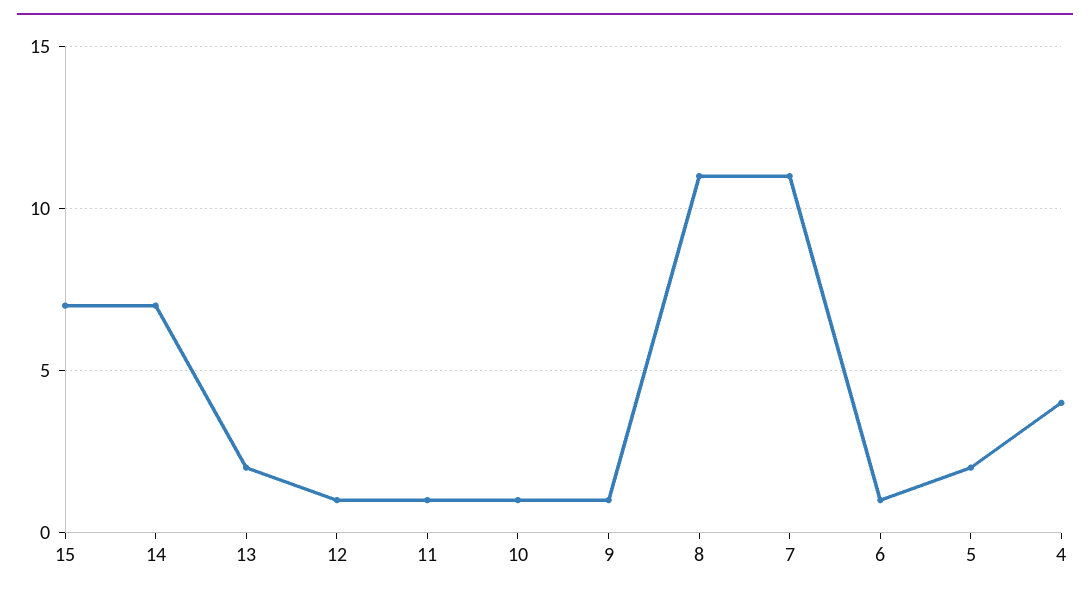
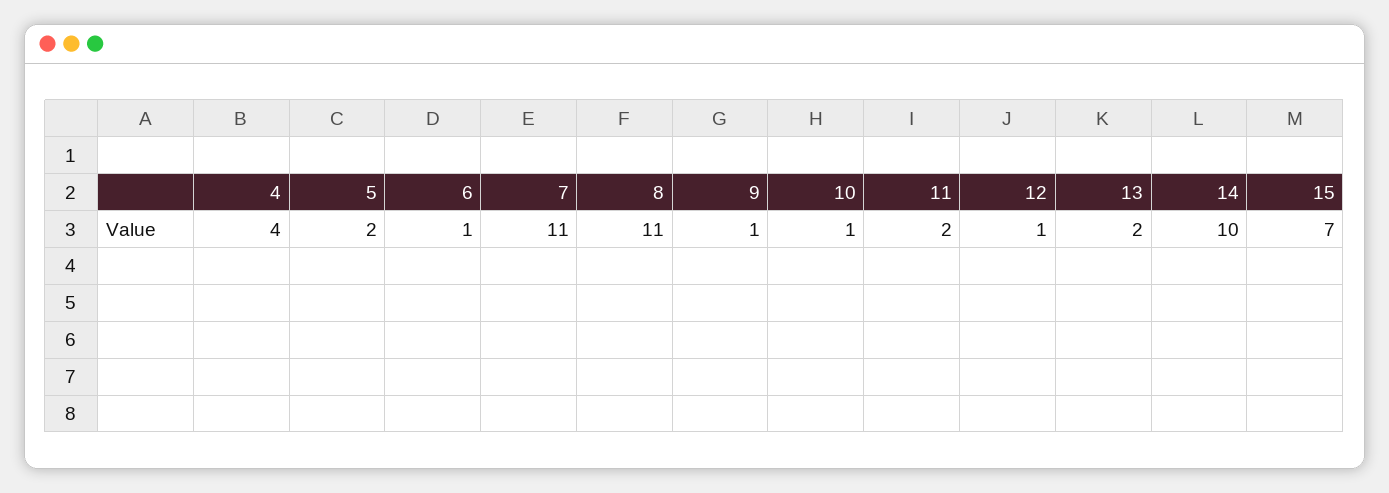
14: 7 -> 10
11: 1 -> 2

